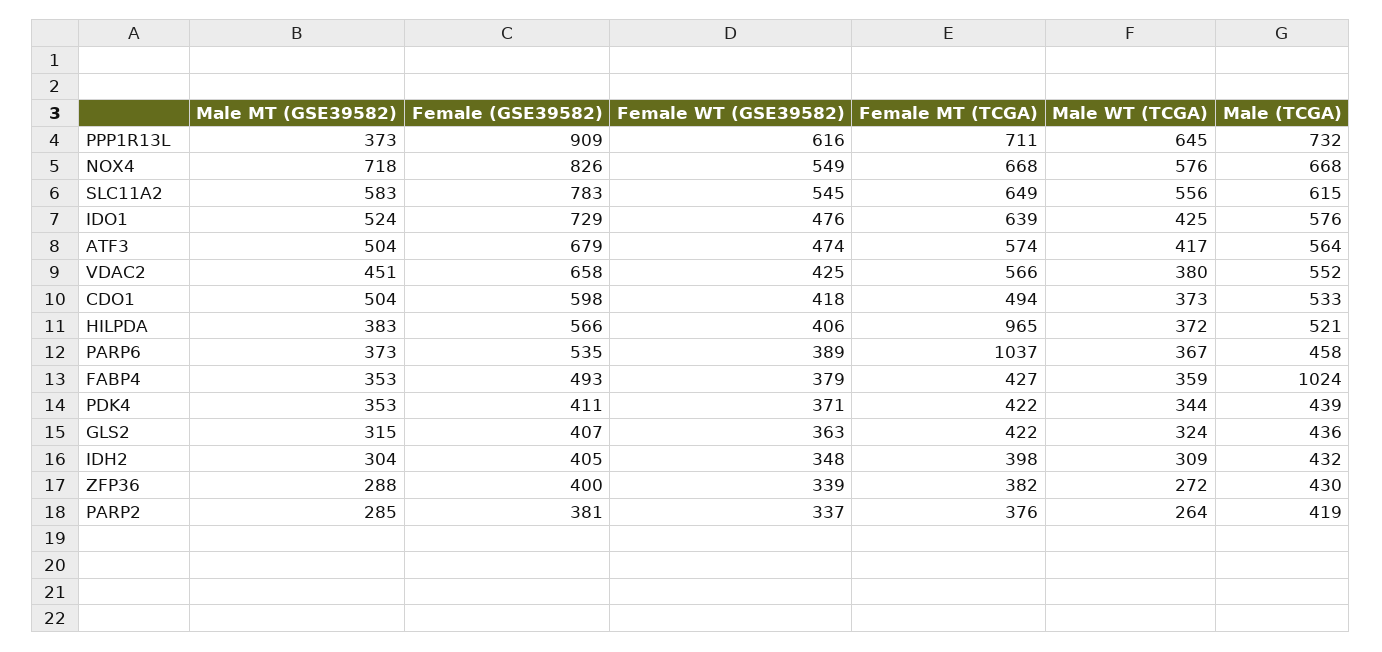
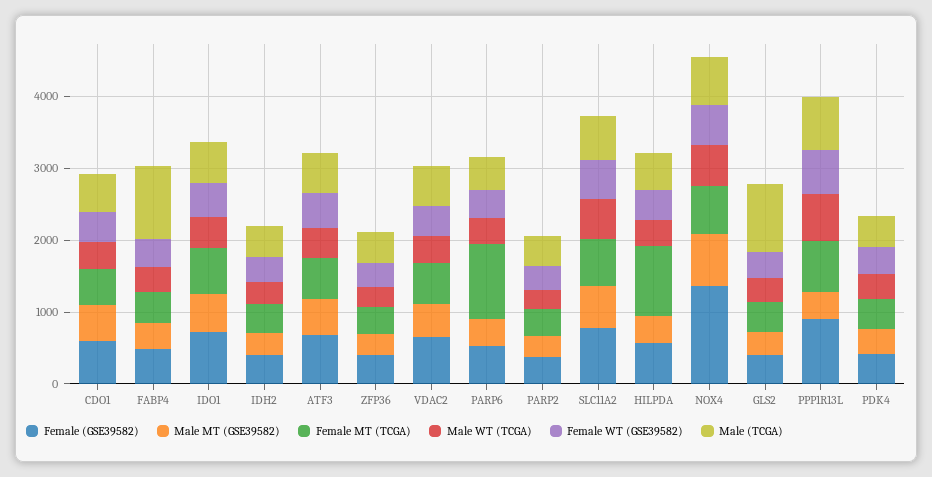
Female (GSE39582), NOX4: 826 -> 1400
Male (TCGA), GLS2: 436 -> 1000

